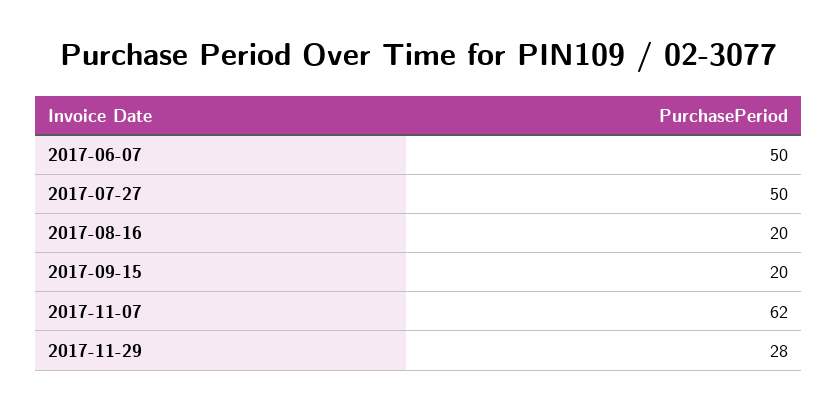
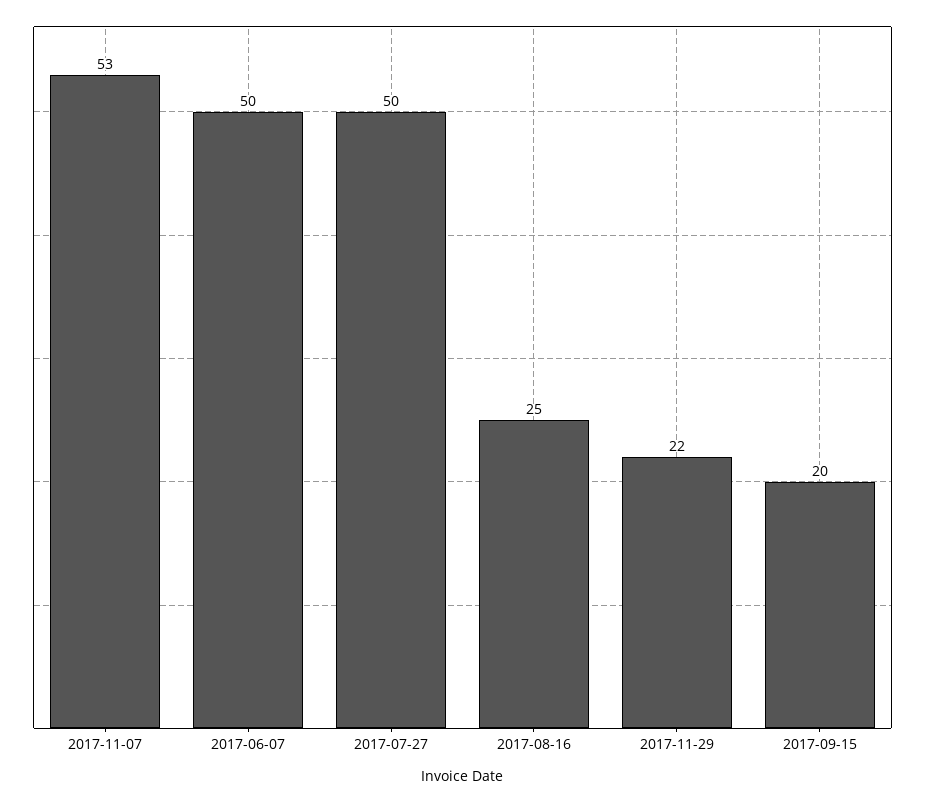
2017-08-16: 20 -> 25
2017-11-07: 62 -> 53
2017-11-29: 28 -> 22

